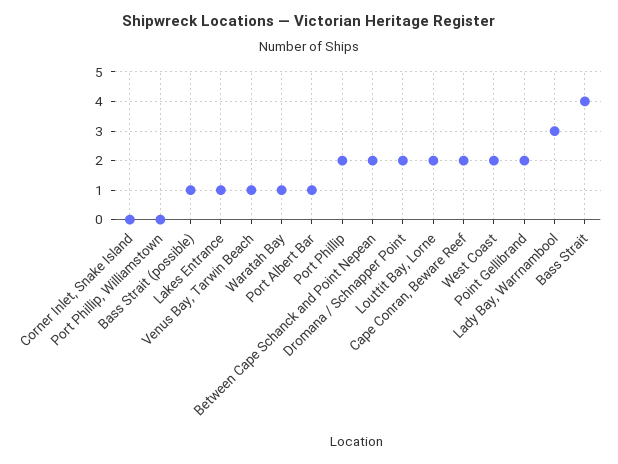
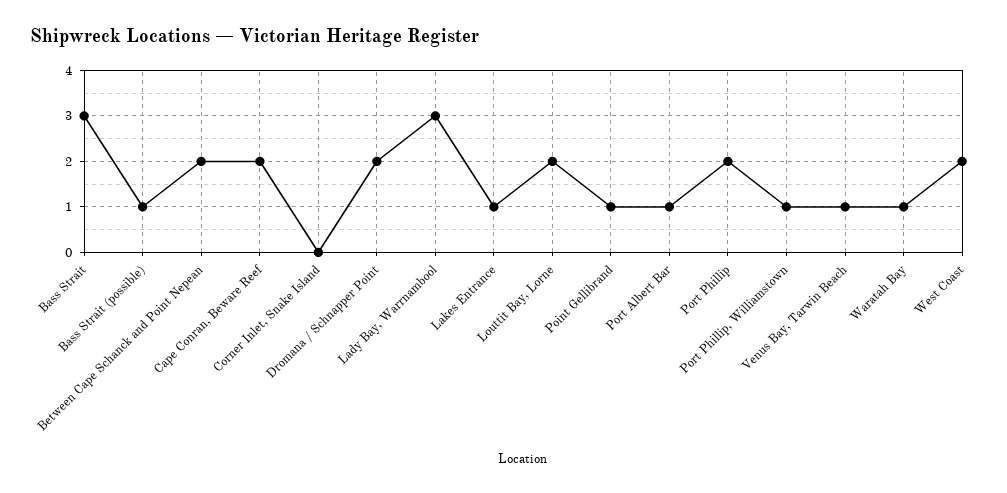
Port Phillip, Williamstown: 0 -> 1
Point Gellibrand: 2 -> 1
Bass Strait: 4 -> 3

